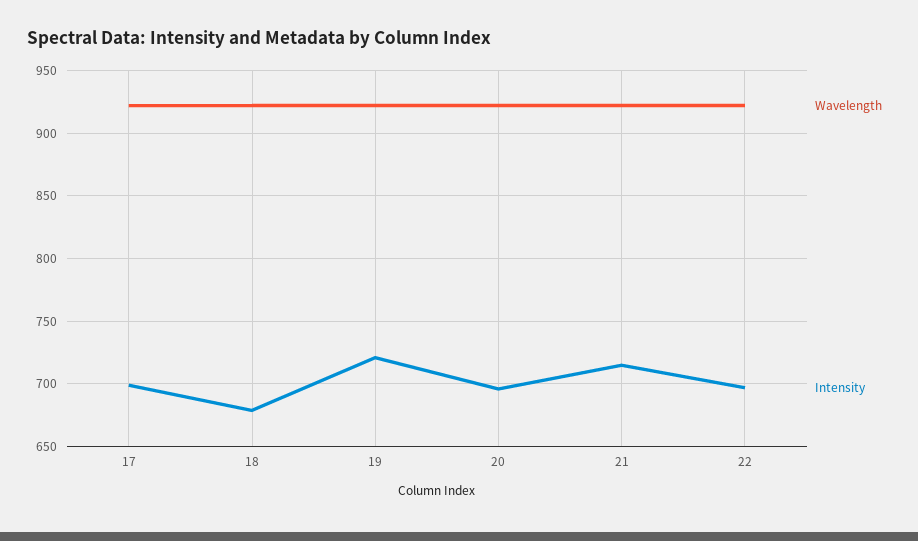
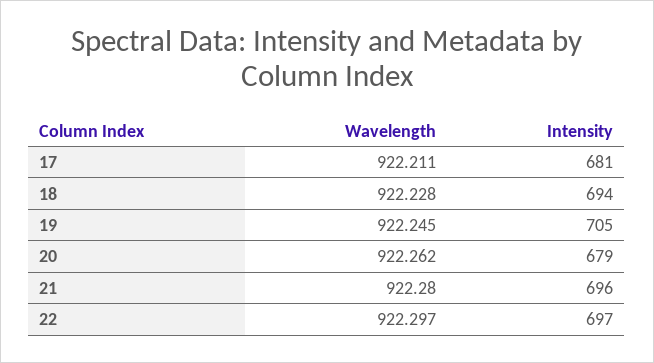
Intensity, 17: 700 -> 681
Intensity, 18: 680 -> 694
Intensity, 19: 720 -> 705
Intensity, 20: 695 -> 679
Intensity, 21: 715 -> 696

